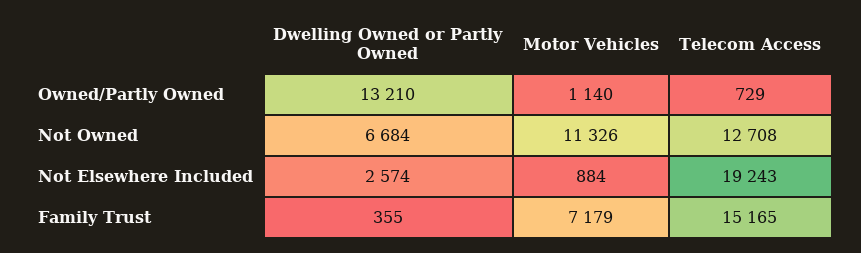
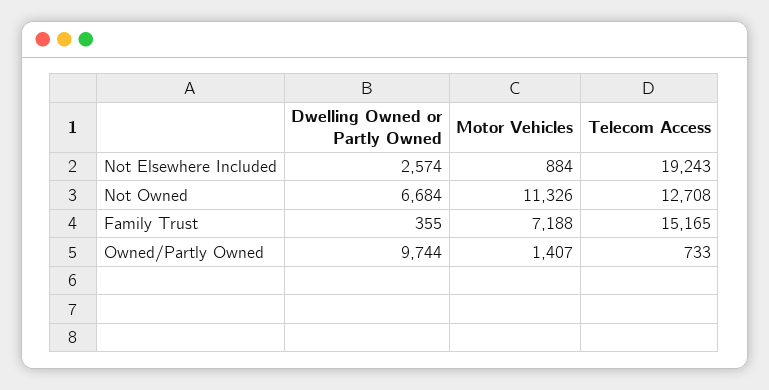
Dwelling Owned or Partly Owned, Owned/Partly Owned: 13210 -> 9744
Motor Vehicles, Owned/Partly Owned: 1140 -> 1407
Telecom Access, Owned/Partly Owned: 729 -> 733
Motor Vehicles, Family Trust: 7179 -> 7188

